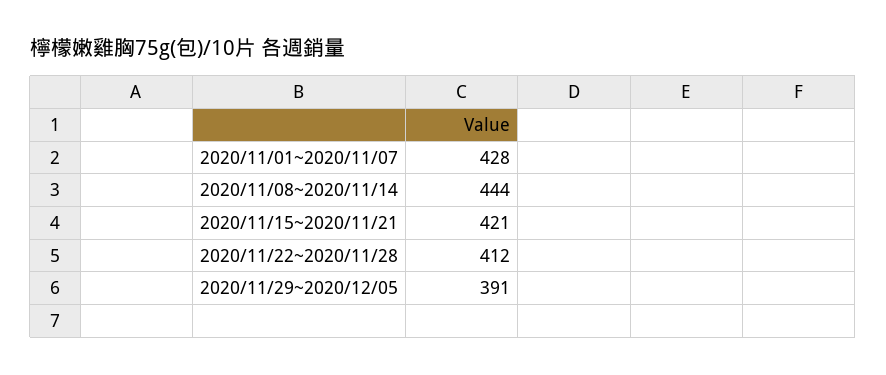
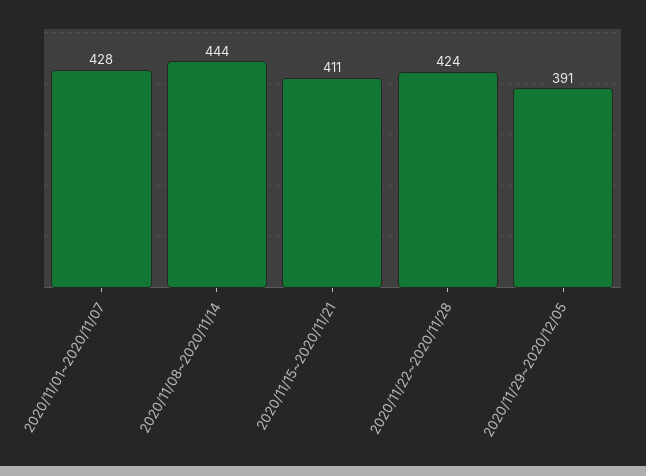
2020/11/15~2020/11/21: 421 -> 411
2020/11/22~2020/11/28: 412 -> 424

